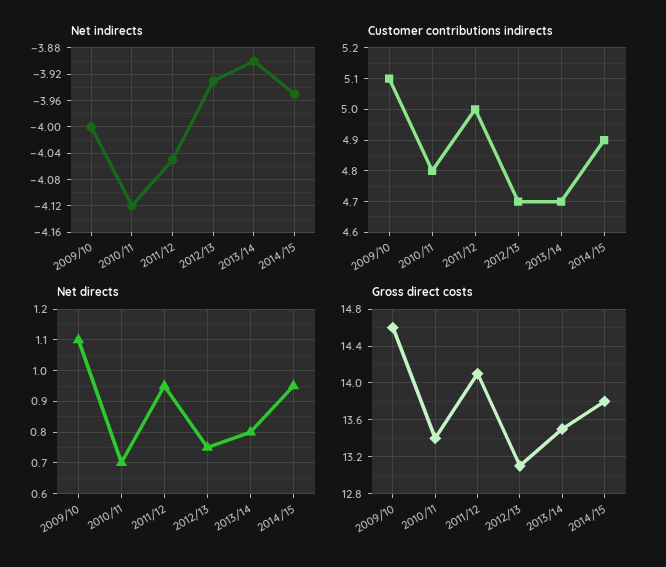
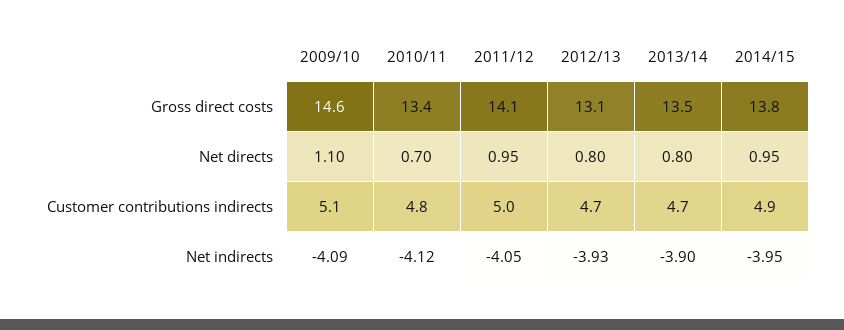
Net indirects, 2009/10: -4 -> -4.09
Net directs, 2012/13: 0.75 -> 0.8

